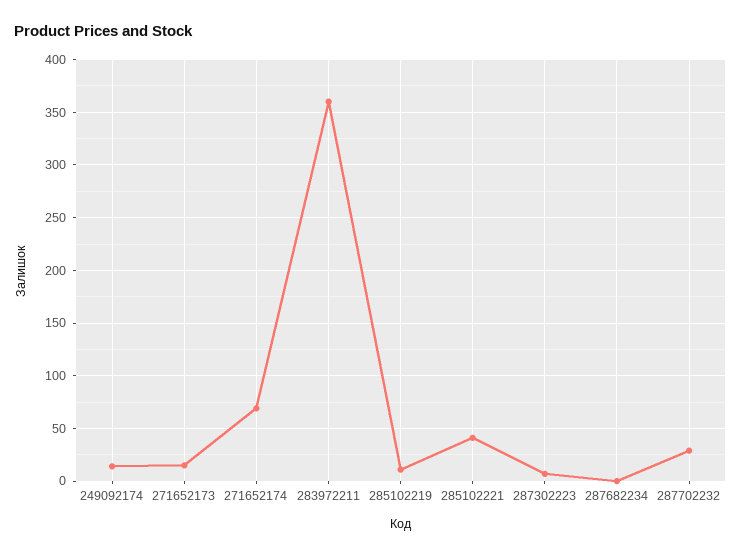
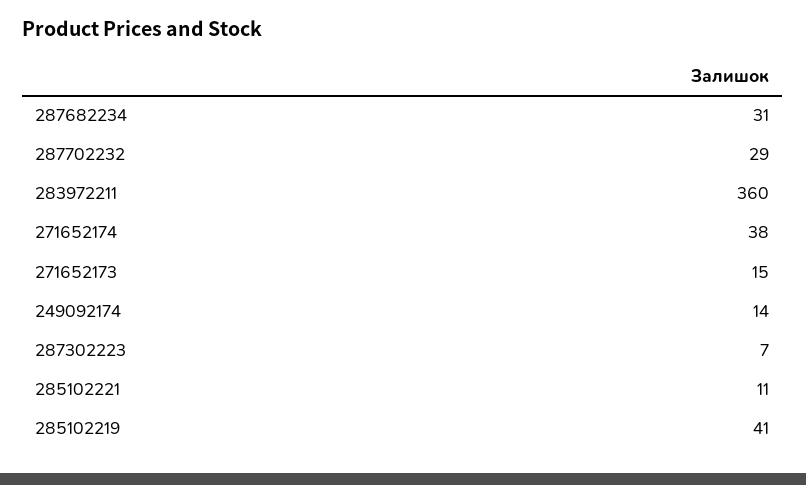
271652174: 70 -> 38
285102219: 10 -> 41
285102221: 40 -> 11
287682234: 0 -> 31

